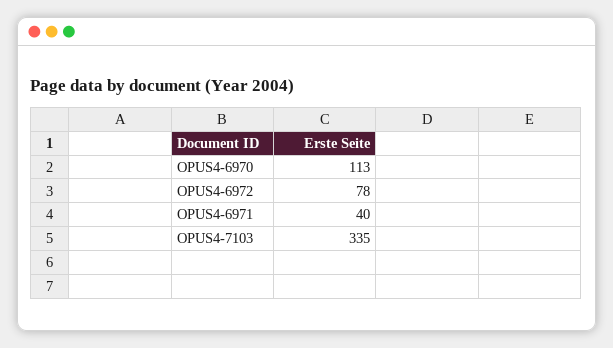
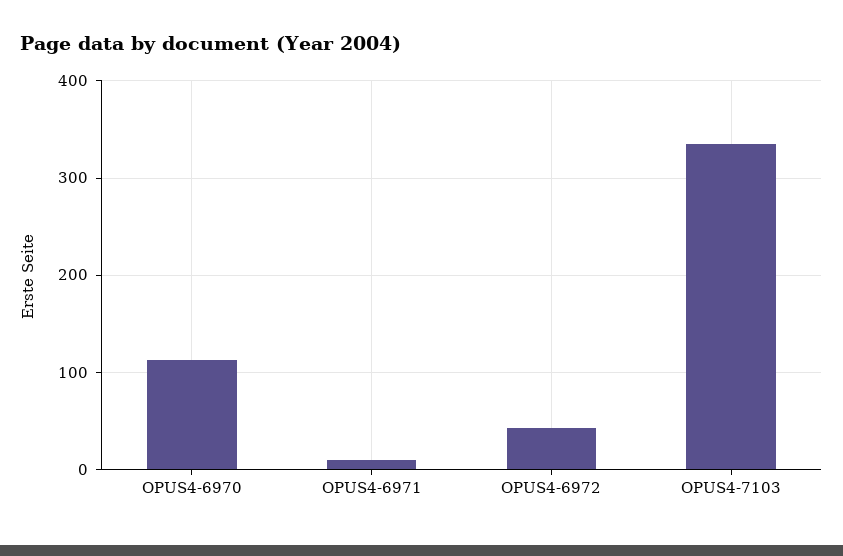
OPUS4-6972: 78 -> 40
OPUS4-6971: 40 -> 10

